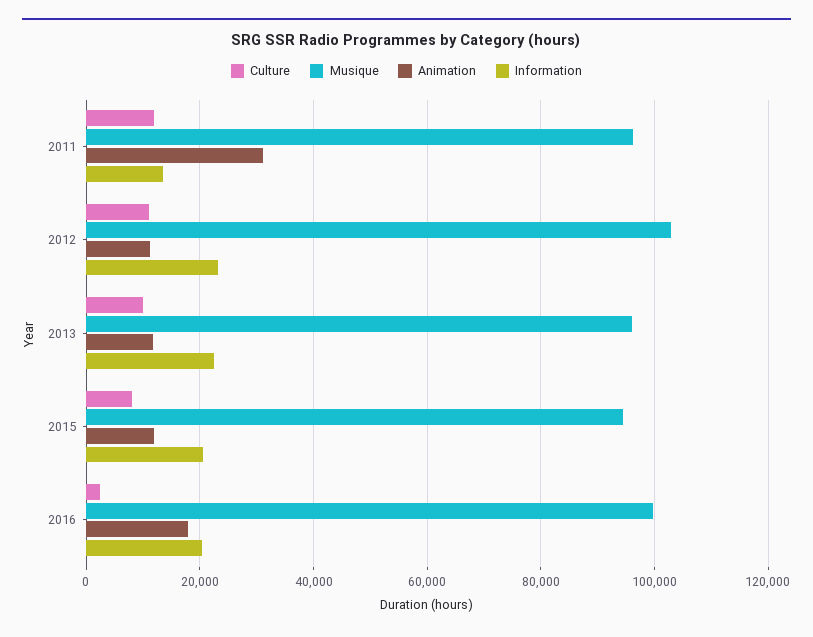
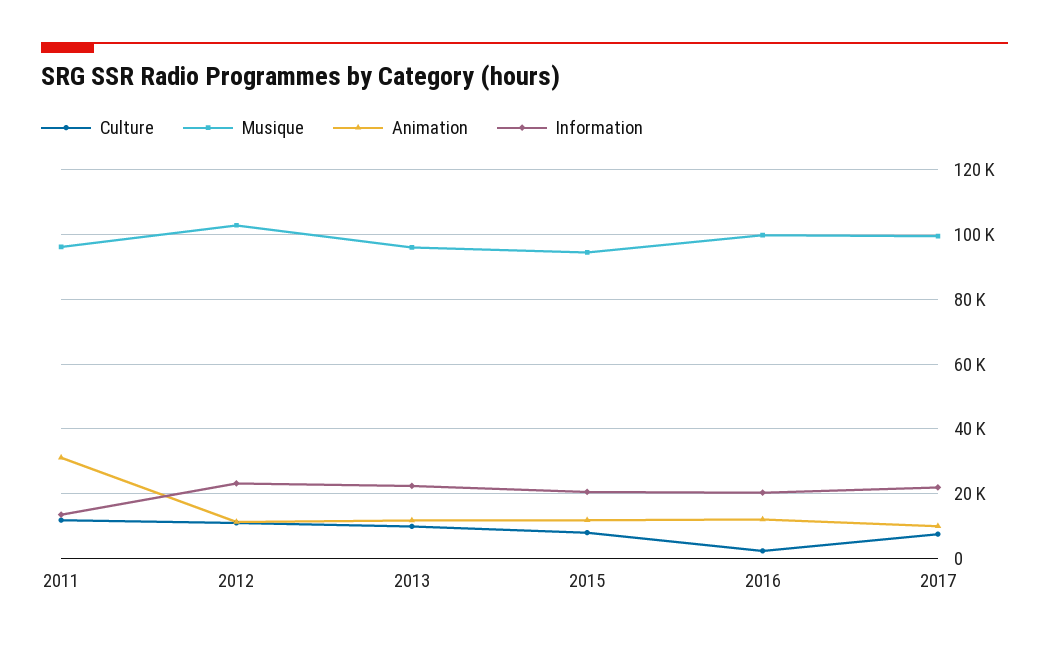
Animation, 2016: 18000 -> 12000
Culture, 2017: none -> 8000
Musique, 2017: none -> 100000
Animation, 2017: none -> 10000
Information, 2017: none -> 22000

